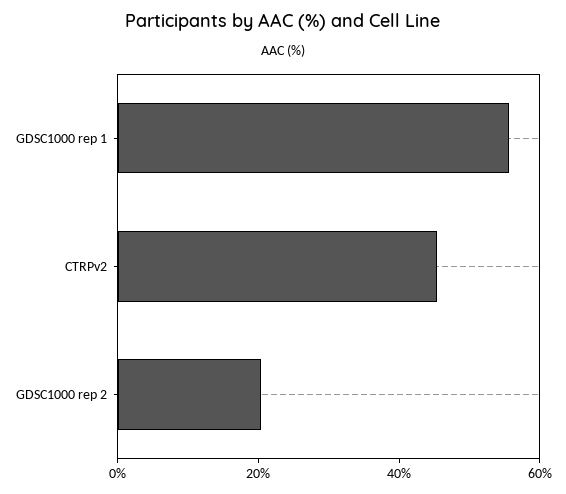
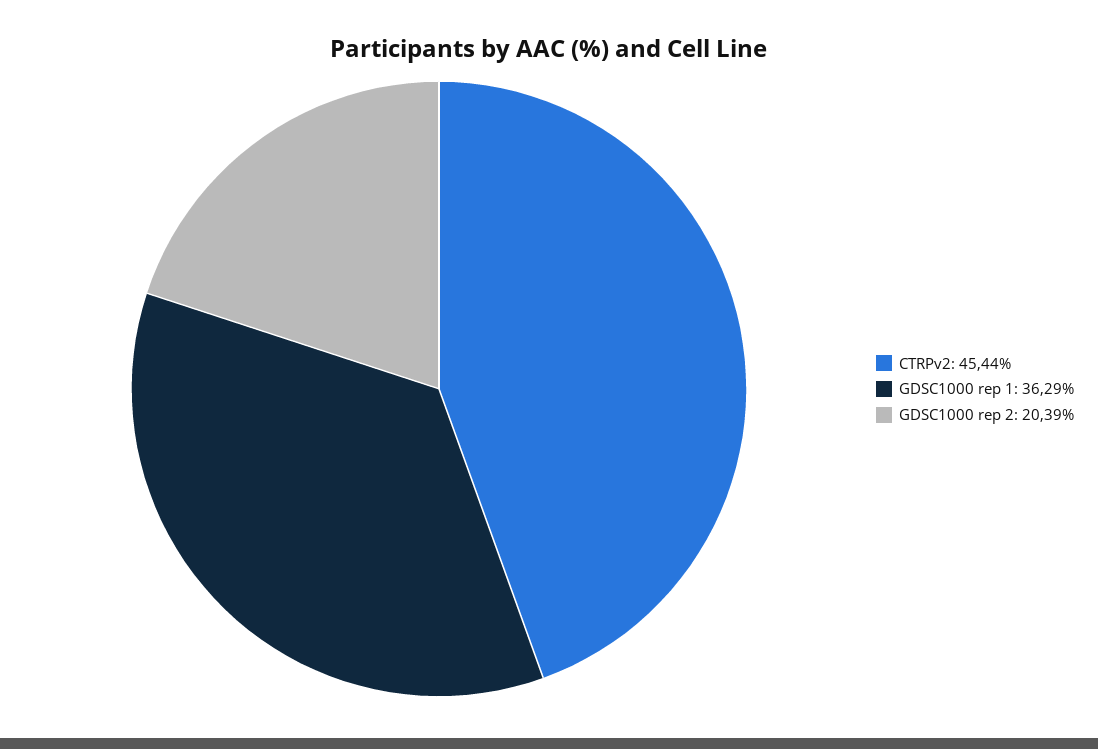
GDSC1000 rep 1: 55 -> 36.29

